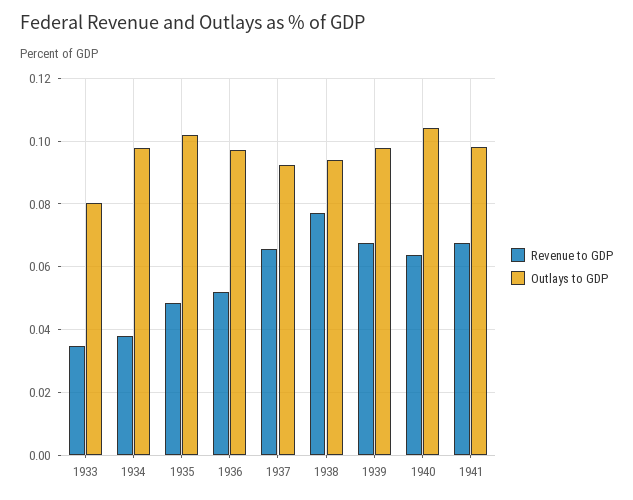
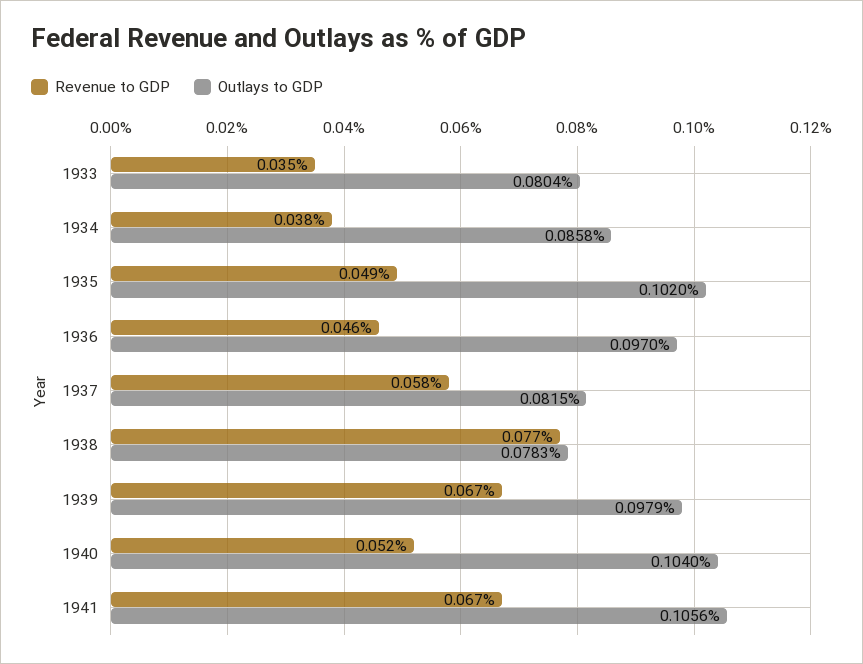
Outlays to GDP, 1934: 0.098 -> 0.0858
Revenue to GDP, 1936: 0.052 -> 0.046
Revenue to GDP, 1937: 0.066 -> 0.058
Outlays to GDP, 1937: 0.092 -> 0.0815
Outlays to GDP, 1938: 0.094 -> 0.0783
Revenue to GDP, 1940: 0.064 -> 0.052
Outlays to GDP, 1941: 0.098 -> 0.1056

